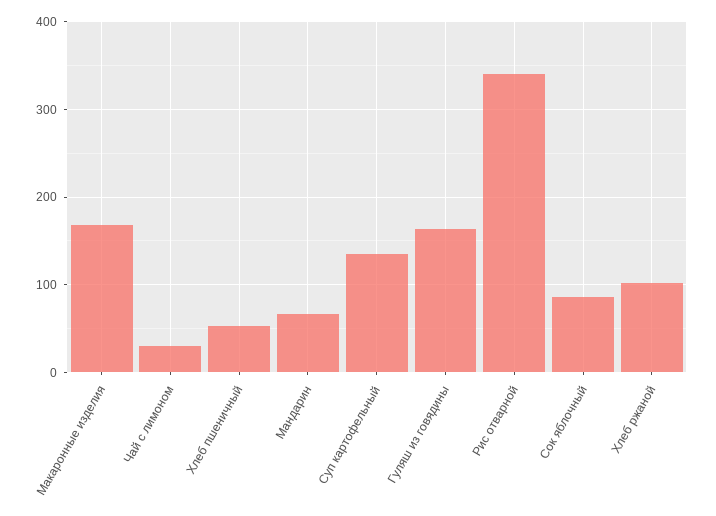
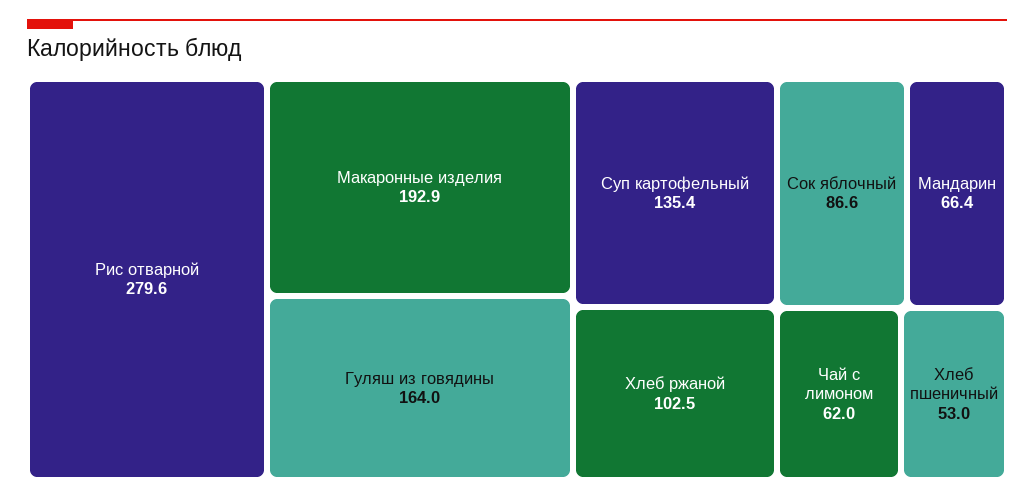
Макаронные изделия: 170 -> 192.9
Чай с лимоном: 30 -> 62
Рис отварной: 340 -> 279.6

